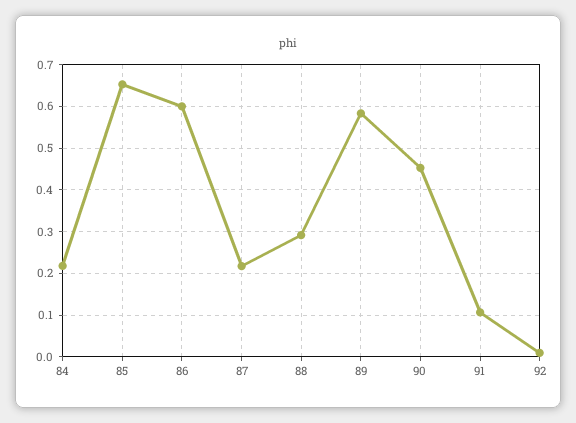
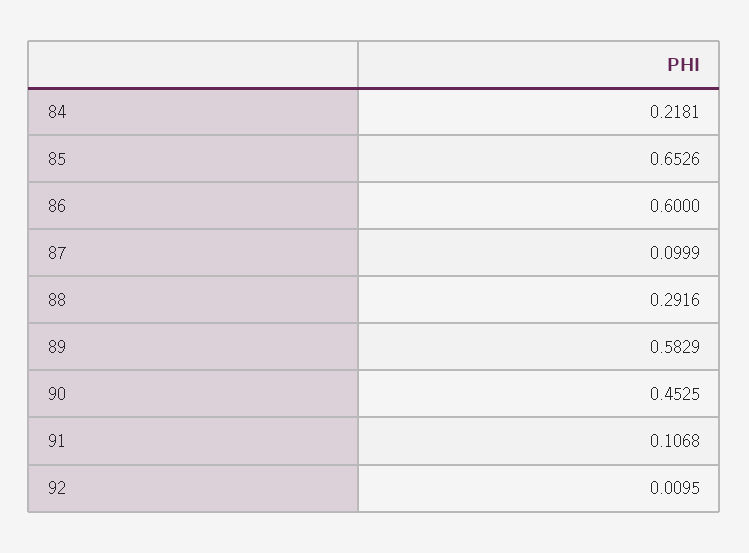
87: 0.22 -> 0.0999

